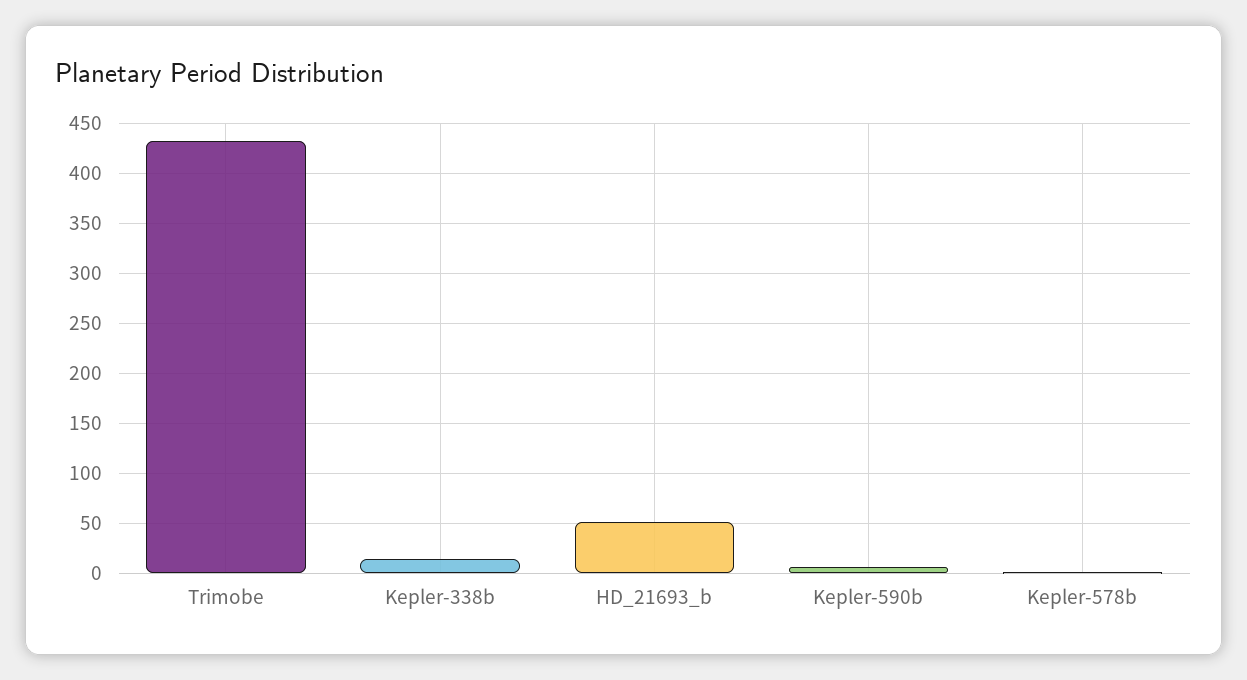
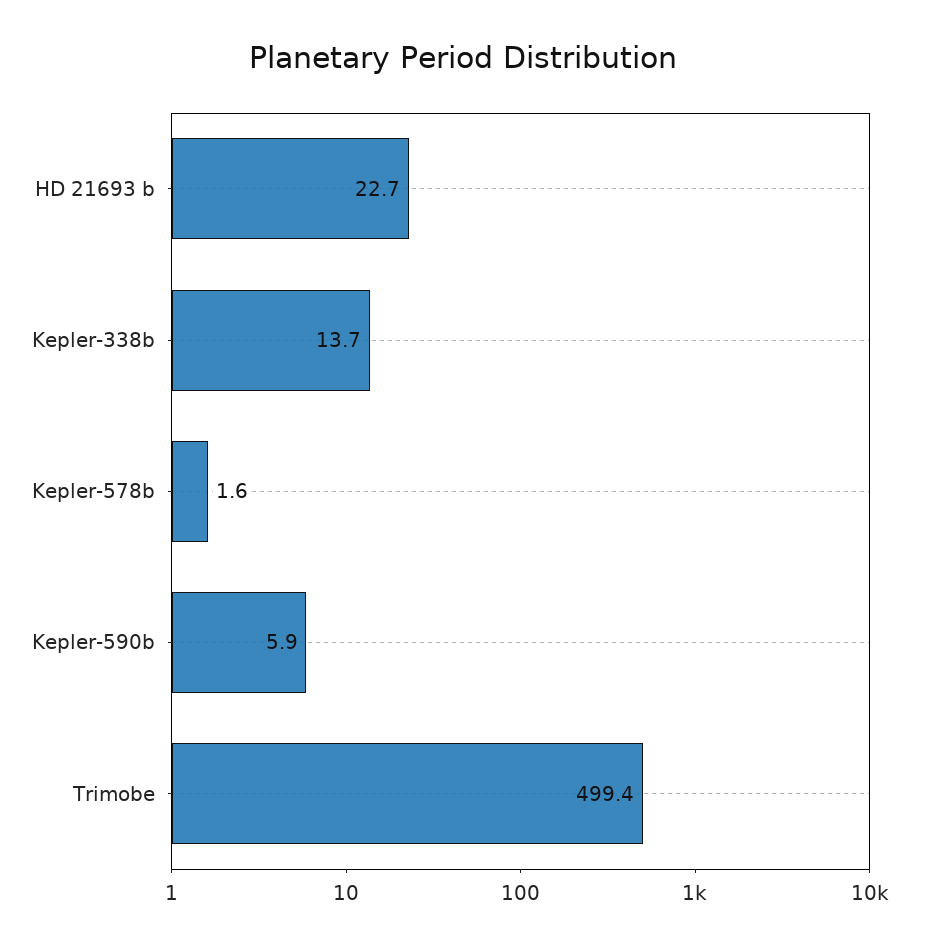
Trimobe: 430 -> 499.4
HD_21693_b: 50 -> 22.7

